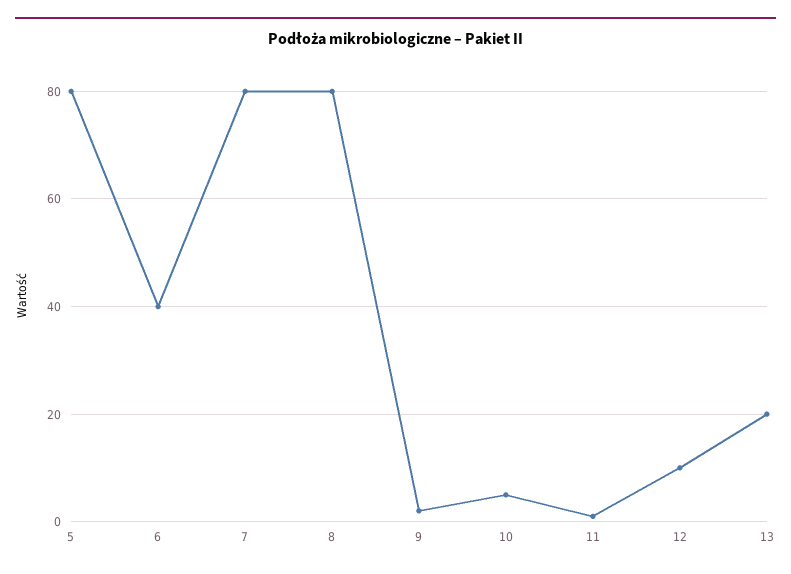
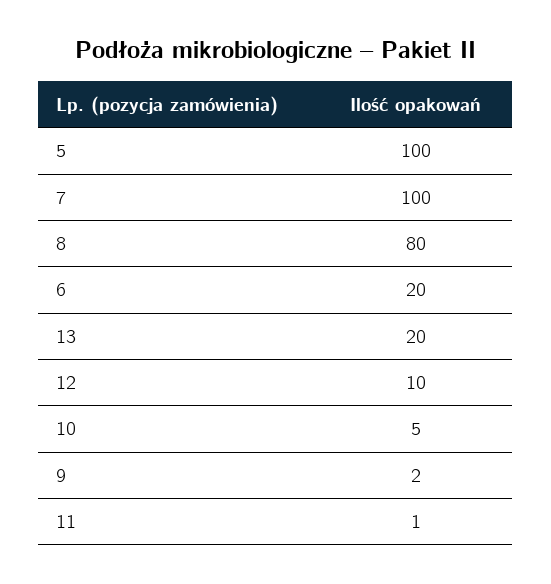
5: 80 -> 100
6: 40 -> 20
7: 80 -> 100

